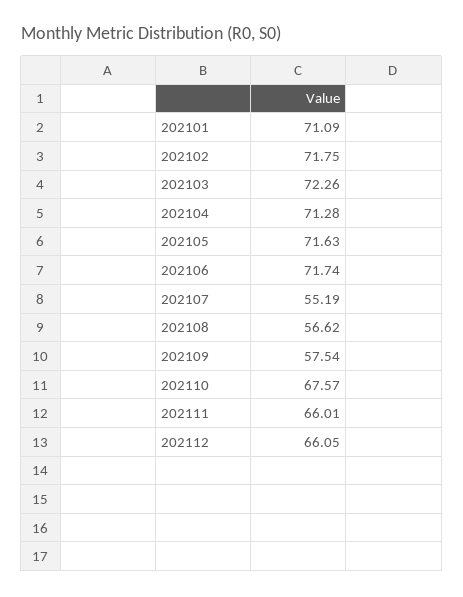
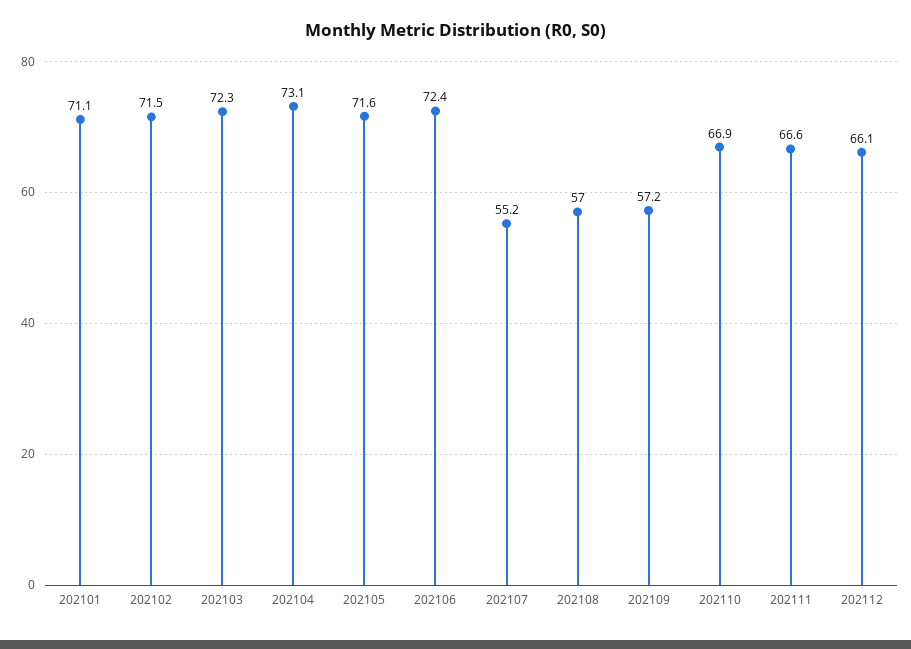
202102: 71.75 -> 71.5
202104: 71.28 -> 73.1
202106: 71.74 -> 72.4
202108: 56.62 -> 57
202109: 57.54 -> 57.2
202110: 67.57 -> 66.9
202111: 66.01 -> 66.6

